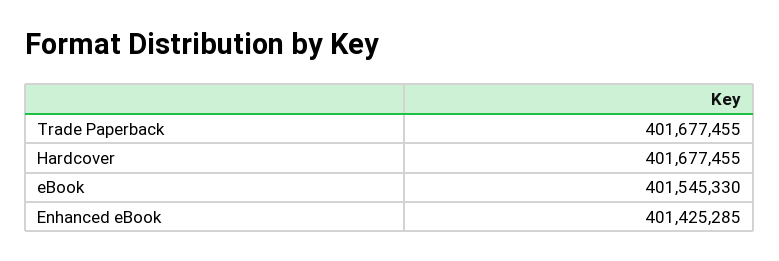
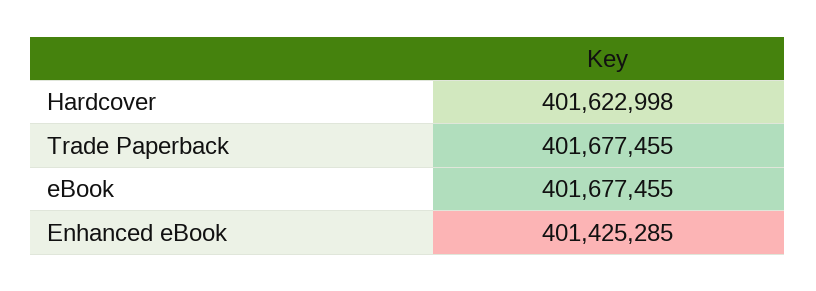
Hardcover: 401677455 -> 401622998
eBook: 401545330 -> 401677455

